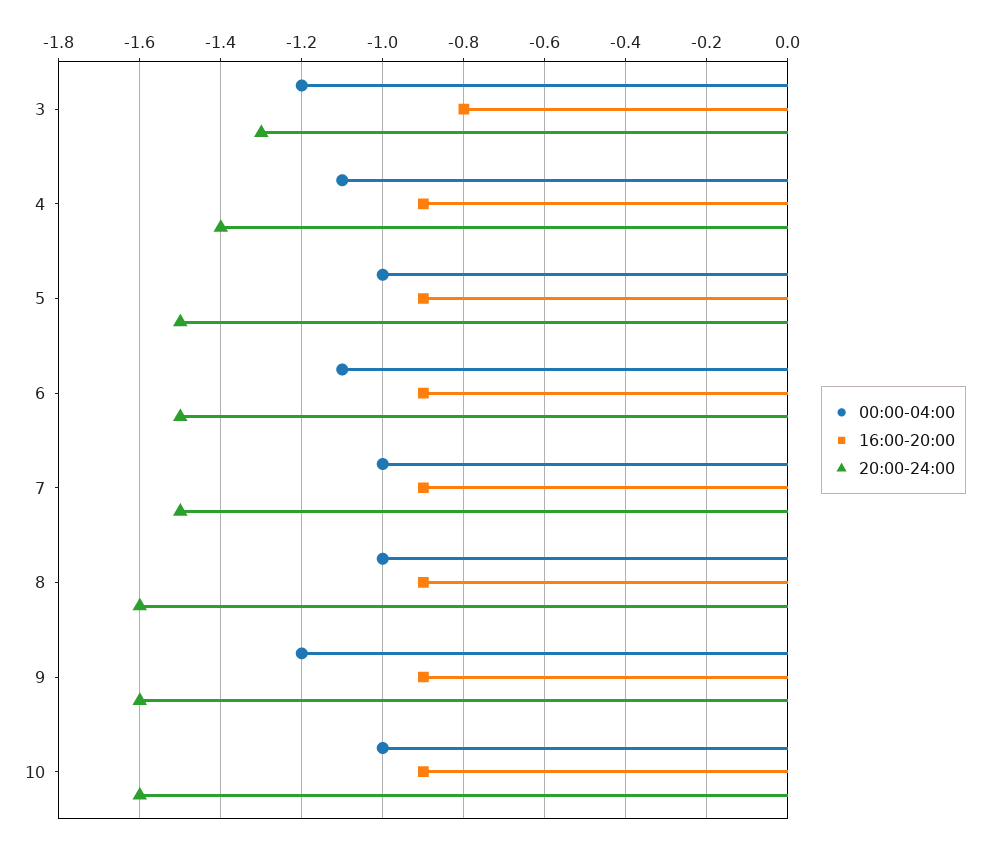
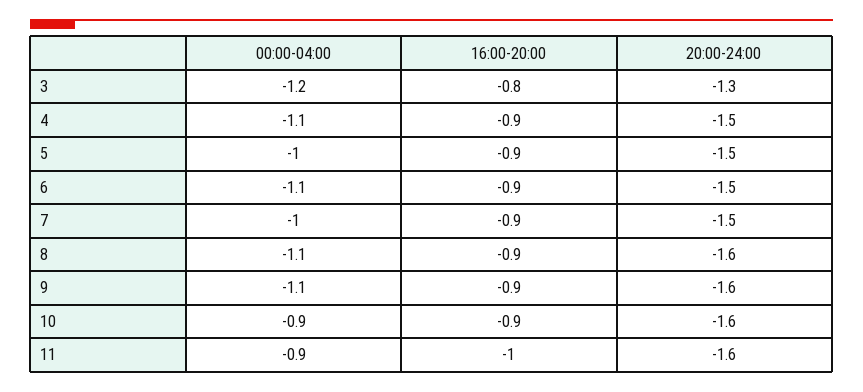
20:00-24:00, 4: -1.4 -> -1.5
00:00-04:00, 8: -1 -> -1.1
00:00-04:00, 9: -1.2 -> -1.1
00:00-04:00, 10: -1 -> -0.9
00:00-04:00, 11: none -> -0.9
16:00-20:00, 11: none -> -1
20:00-24:00, 11: none -> -1.6

